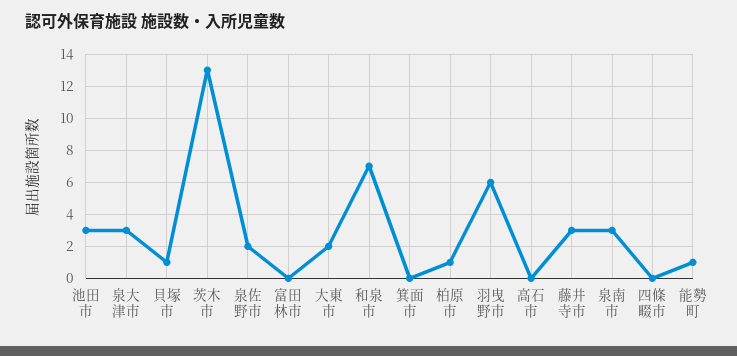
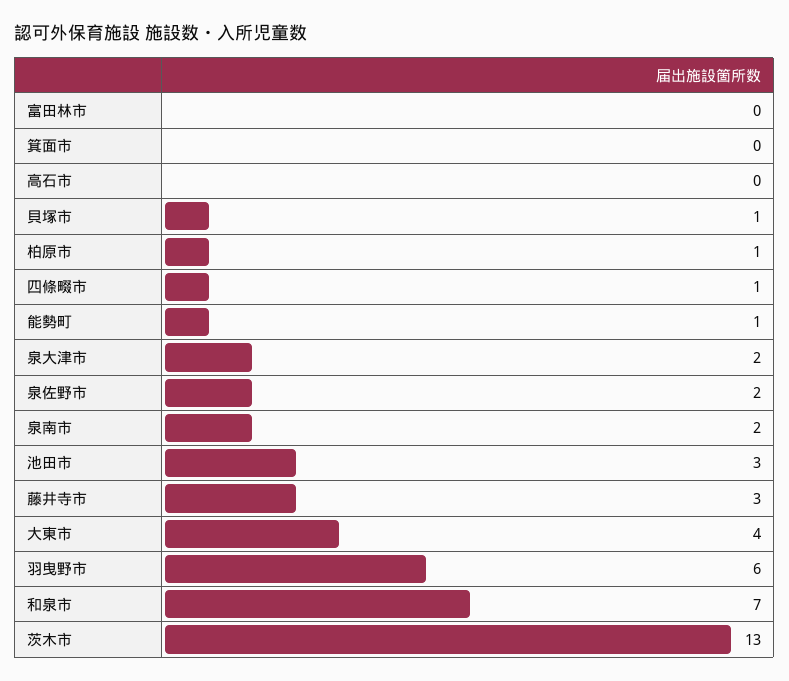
泉大津市: 3 -> 2
大東市: 2 -> 4
泉南市: 3 -> 2
四條畷市: 0 -> 1

